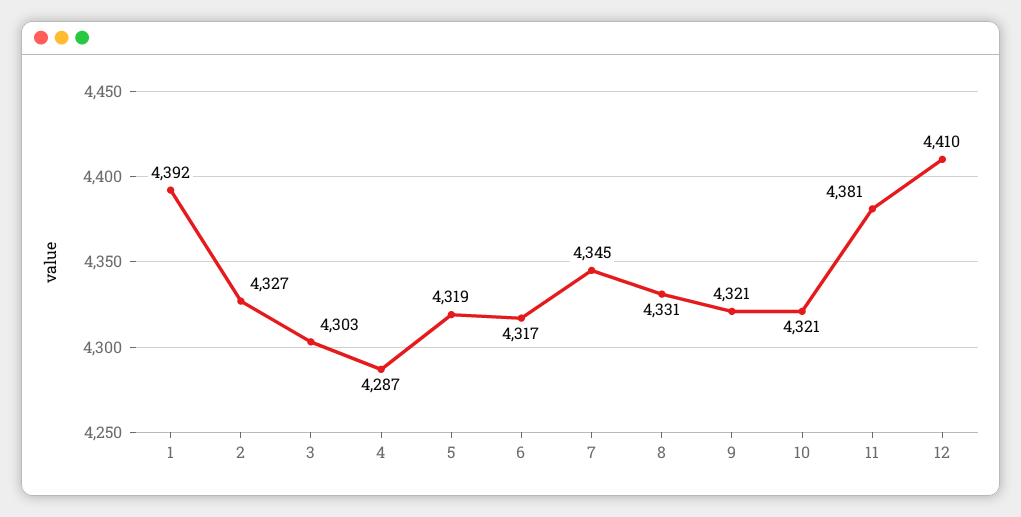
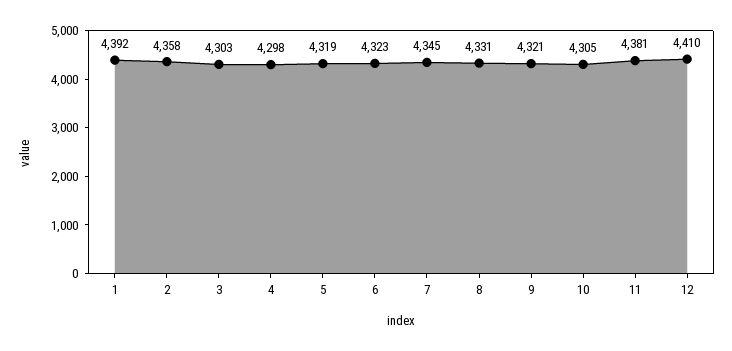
2: 4327 -> 4358
4: 4287 -> 4298
6: 4317 -> 4323
10: 4321 -> 4305

